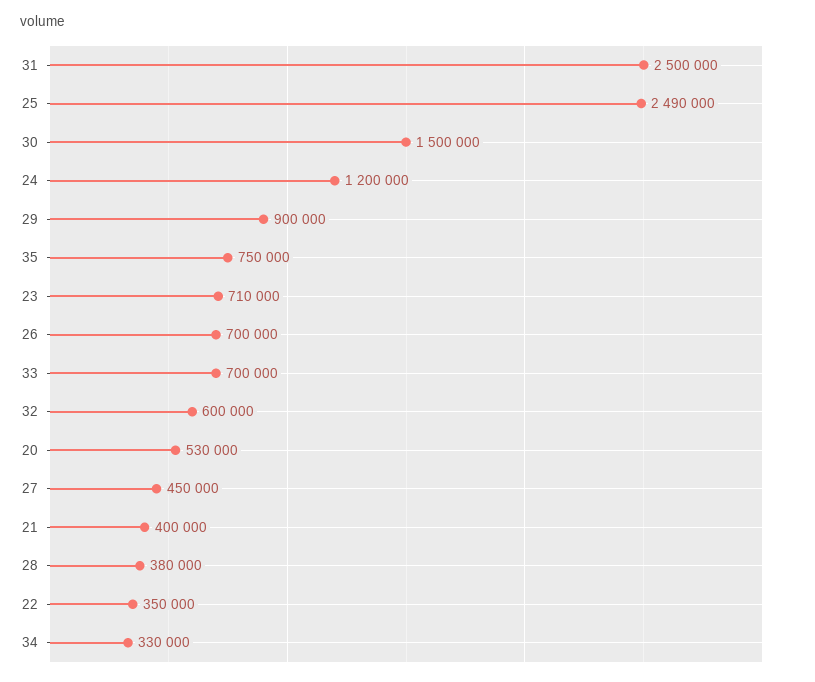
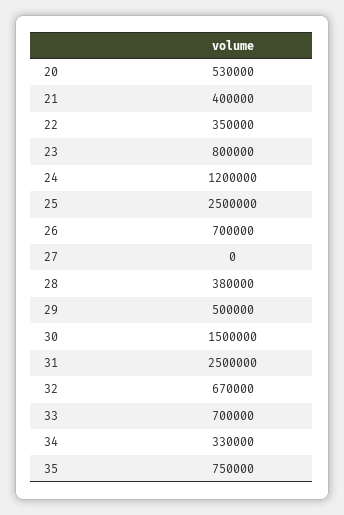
25: 2490000 -> 2500000
29: 900000 -> 500000
23: 710000 -> 800000
32: 600000 -> 670000
27: 450000 -> 0

